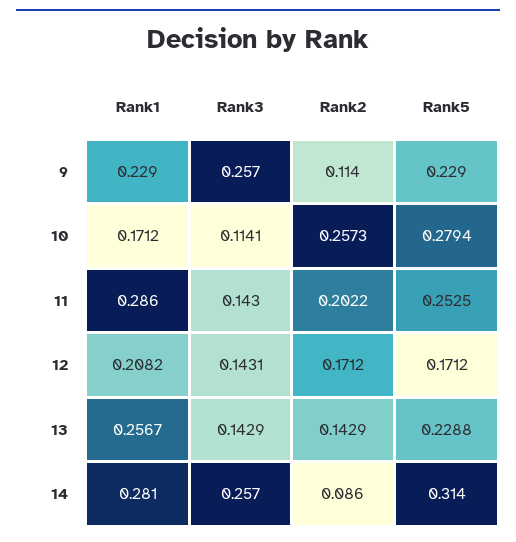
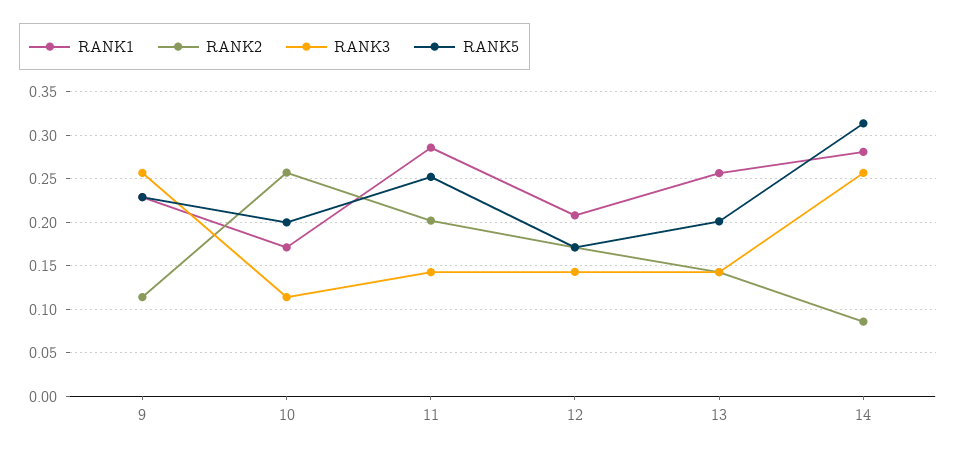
Rank5, 10: 0.2794 -> 0.2
Rank5, 13: 0.2288 -> 0.2

